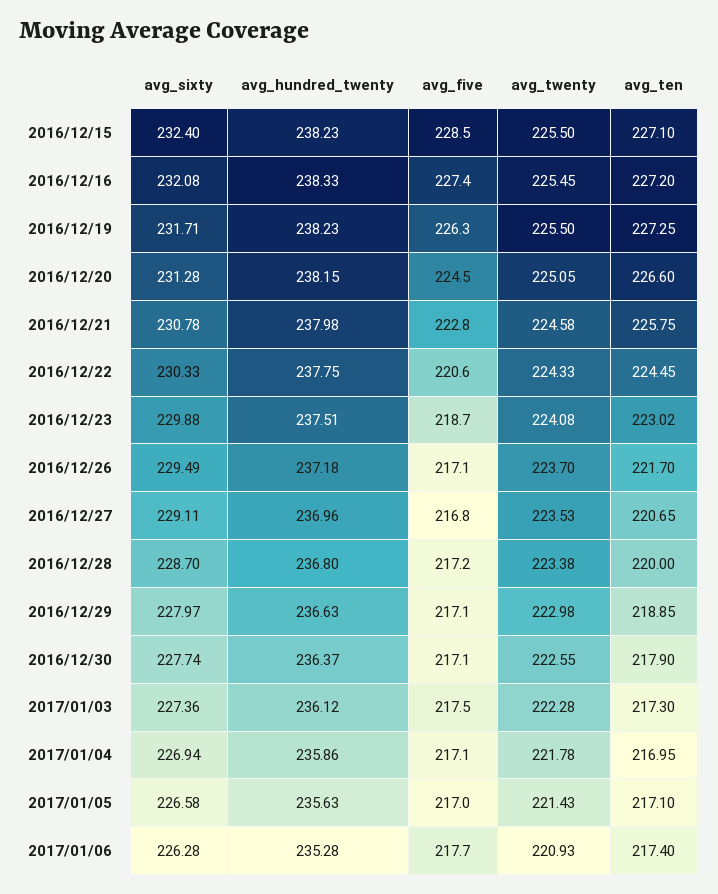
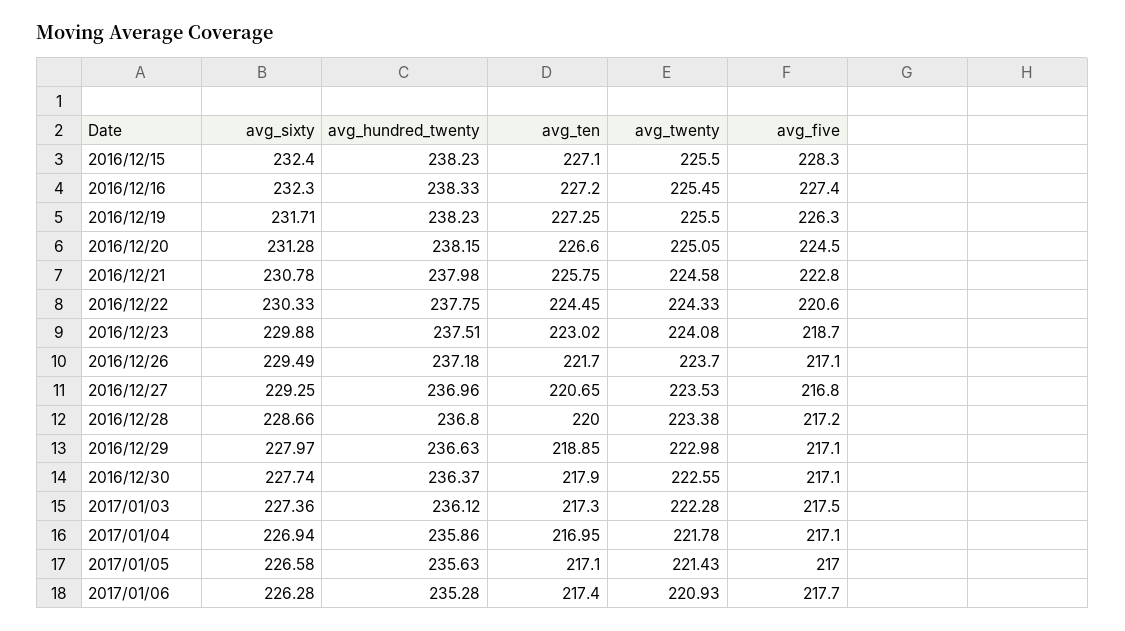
avg_five, 2016/12/15: 228.5 -> 228.3
avg_sixty, 2016/12/16: 232.08 -> 232.3
avg_sixty, 2016/12/27: 229.11 -> 229.25
avg_sixty, 2016/12/28: 228.7 -> 228.66

